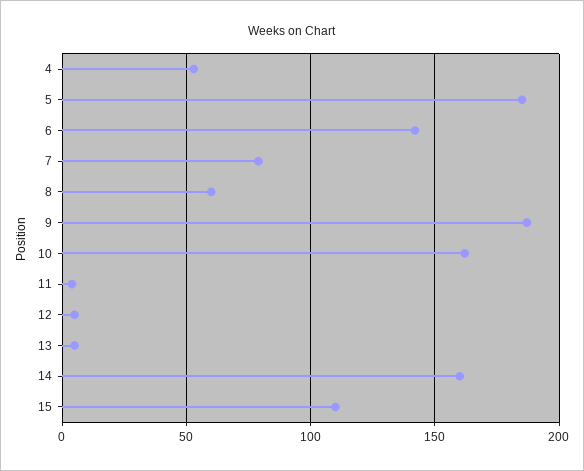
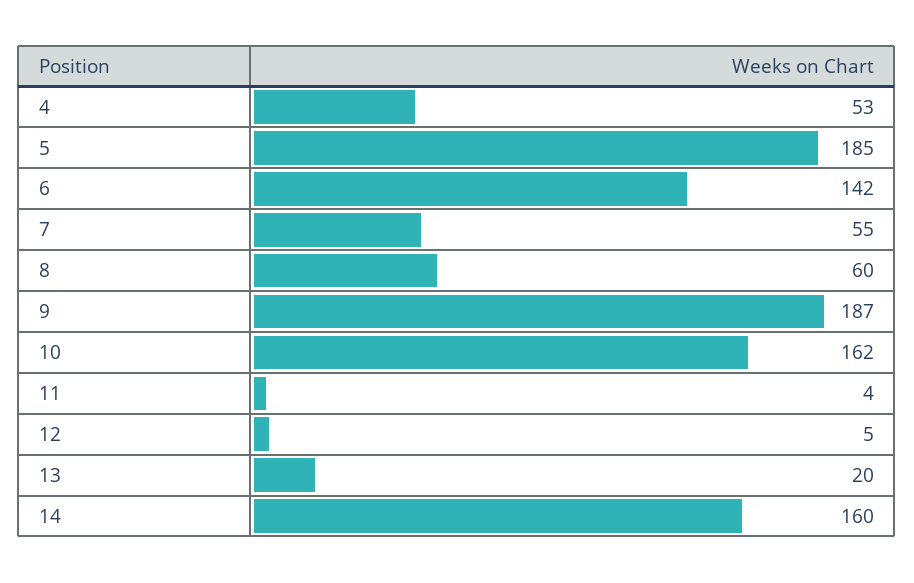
7: 80 -> 55
13: 5 -> 20
15: 110 -> none

